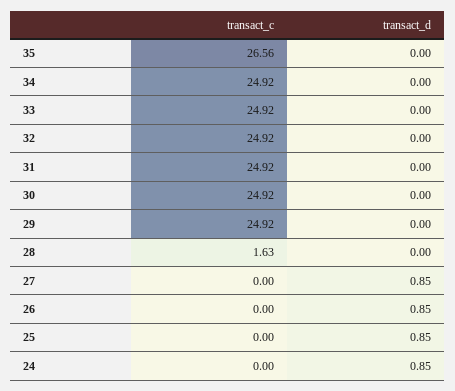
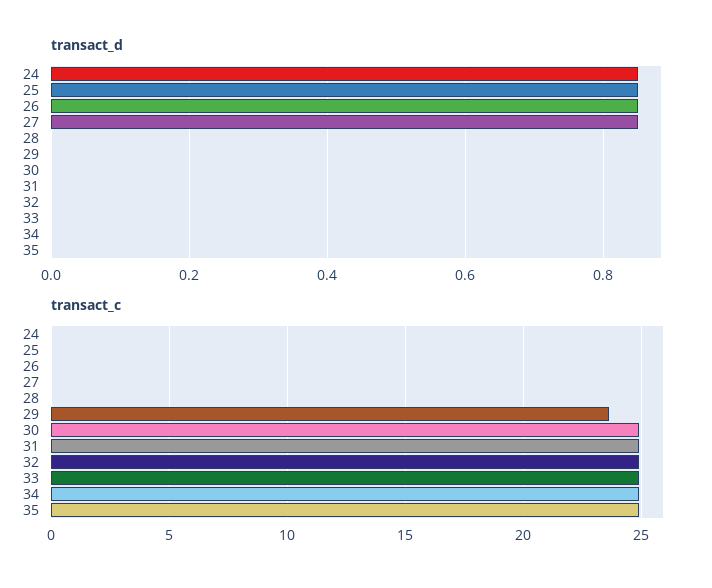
transact_c, 35: 26.56 -> 25
transact_c, 29: 24.92 -> 23.5
transact_c, 28: 1.63 -> 0

